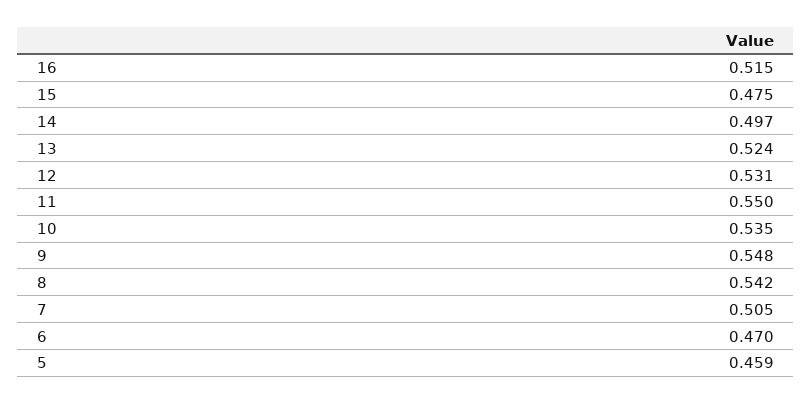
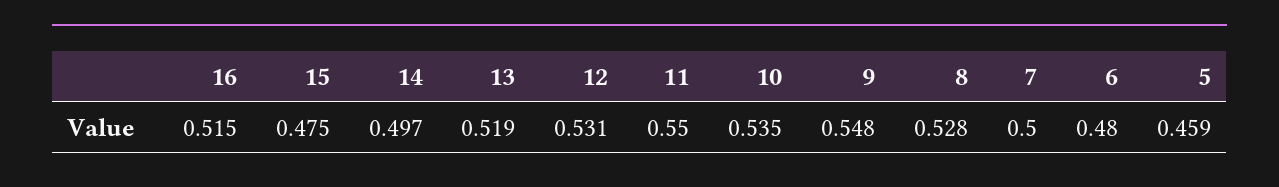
13: 0.524 -> 0.519
8: 0.542 -> 0.528
7: 0.505 -> 0.5
6: 0.47 -> 0.48

